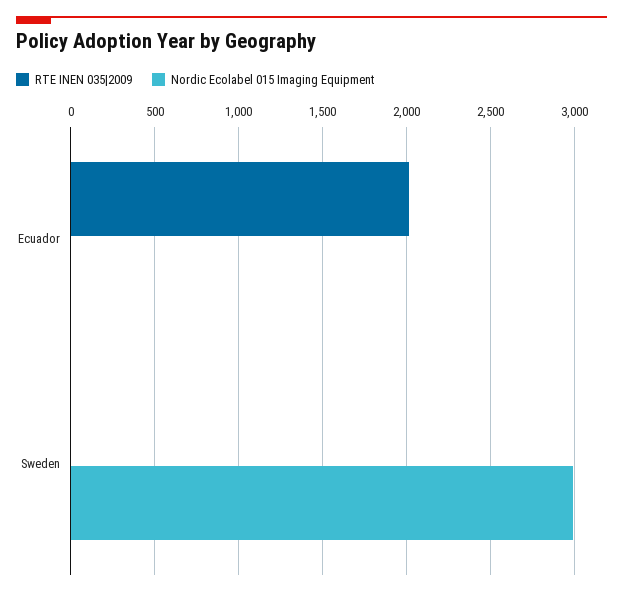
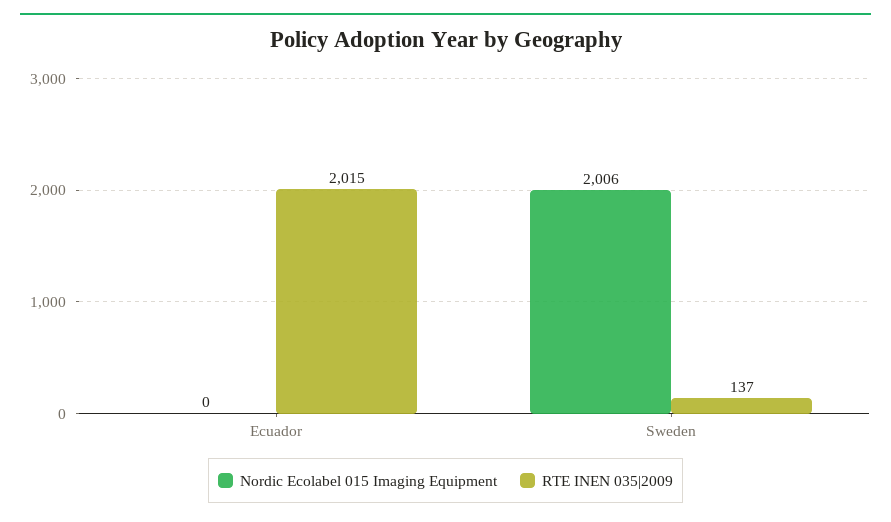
RTE INEN 035|2009, Sweden: 0 -> 137
Nordic Ecolabel 015 Imaging Equipment, Sweden: 3000 -> 2006

